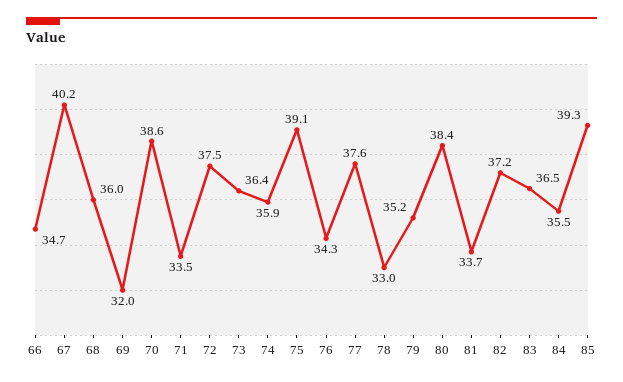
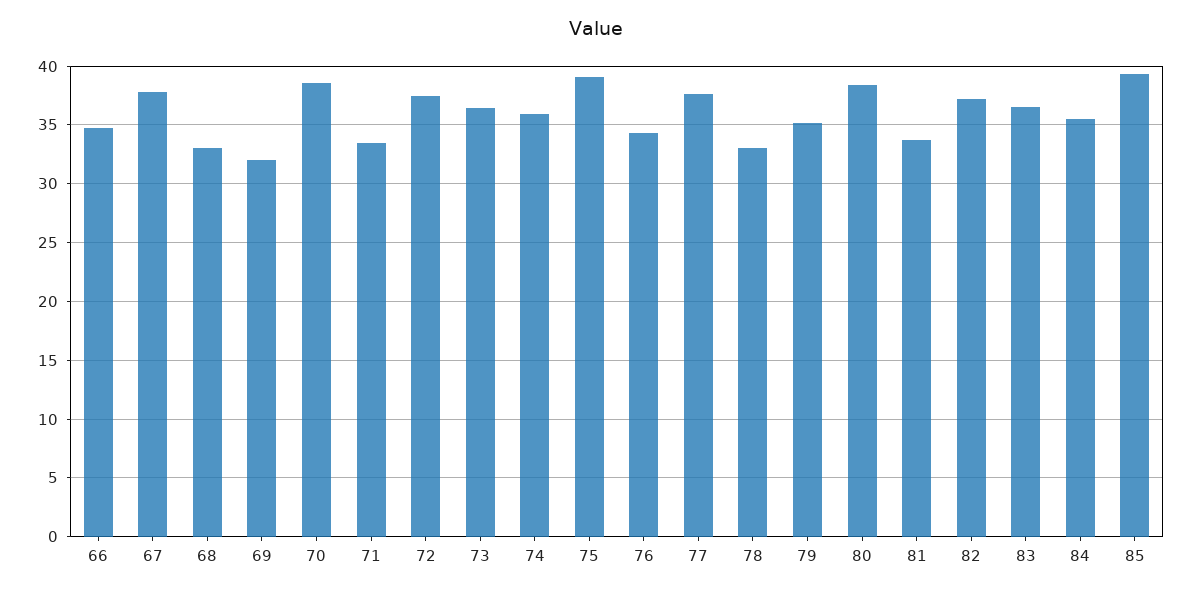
67: 40.2 -> 38
68: 36 -> 33

